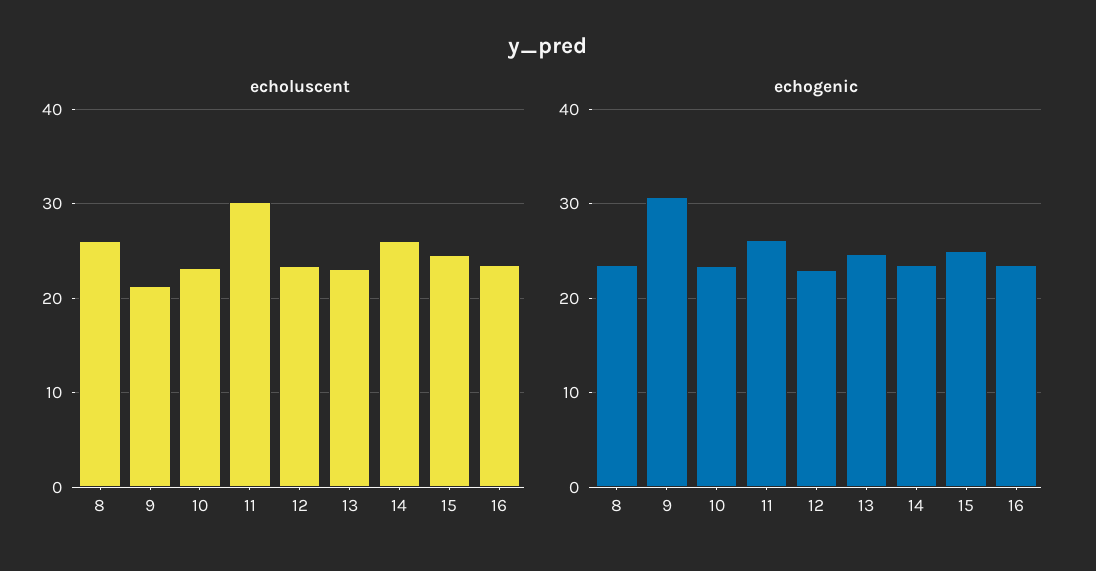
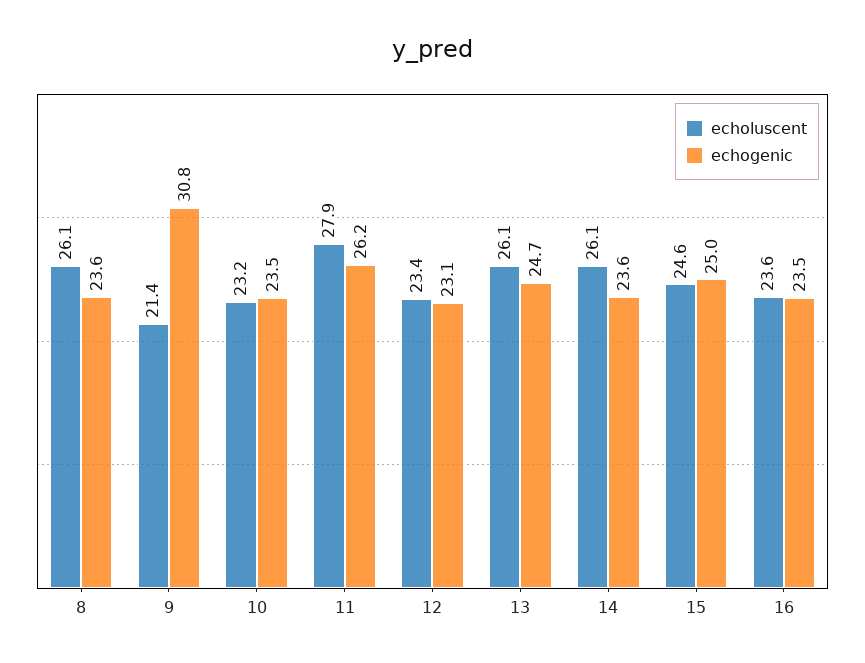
echoluscent, 11: 30 -> 27.9
echoluscent, 13: 23 -> 26.1

